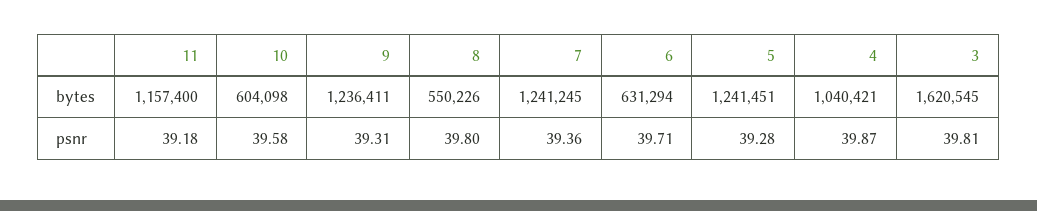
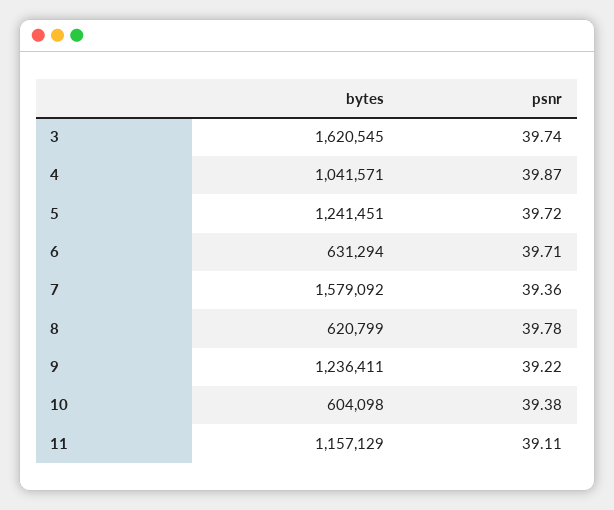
11, bytes: 1157400 -> 1157129
8, bytes: 550226 -> 620799
7, bytes: 1241245 -> 1579092
4, bytes: 1040421 -> 1041571
11, psnr: 39.18 -> 39.11
10, psnr: 39.58 -> 39.38
9, psnr: 39.31 -> 39.22
8, psnr: 39.8 -> 39.78
5, psnr: 39.28 -> 39.72
3, psnr: 39.81 -> 39.74

